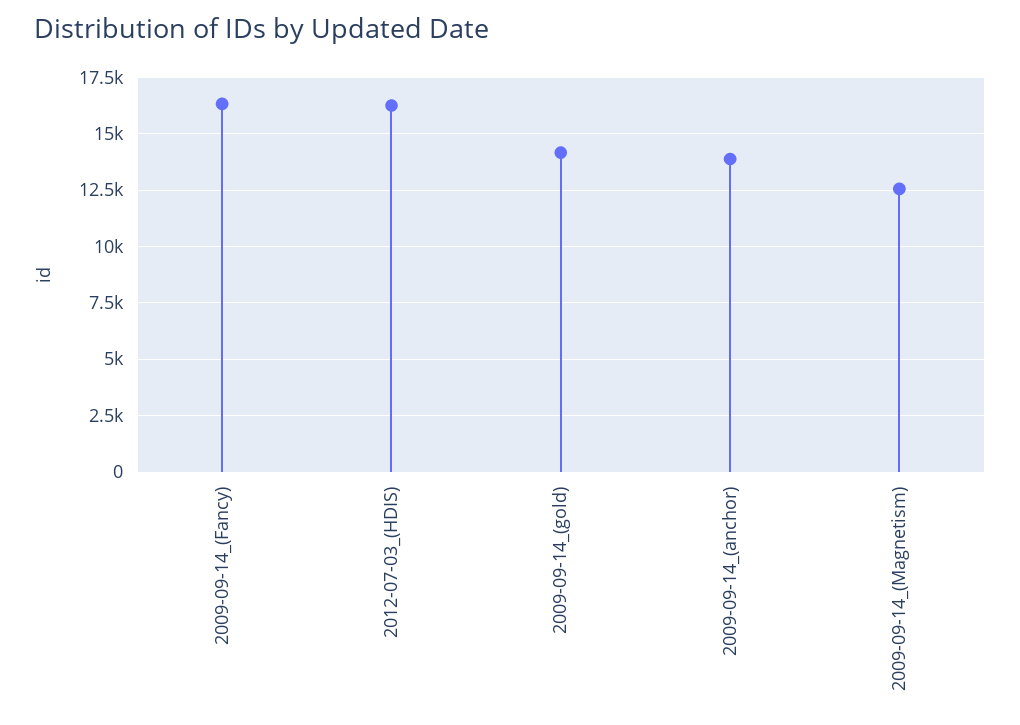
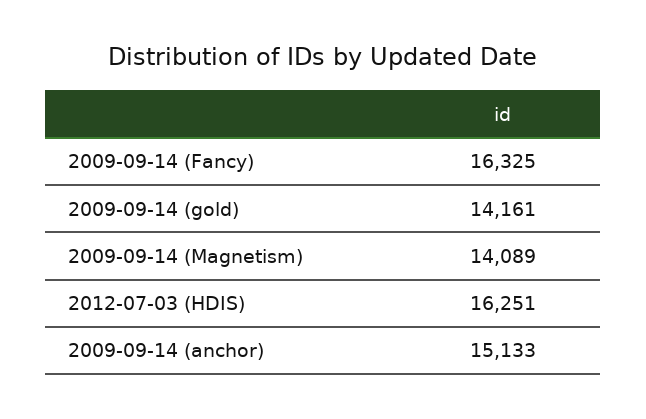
2009-09-14_(anchor): 14000 -> 15133
2009-09-14_(Magnetism): 12500 -> 14089

